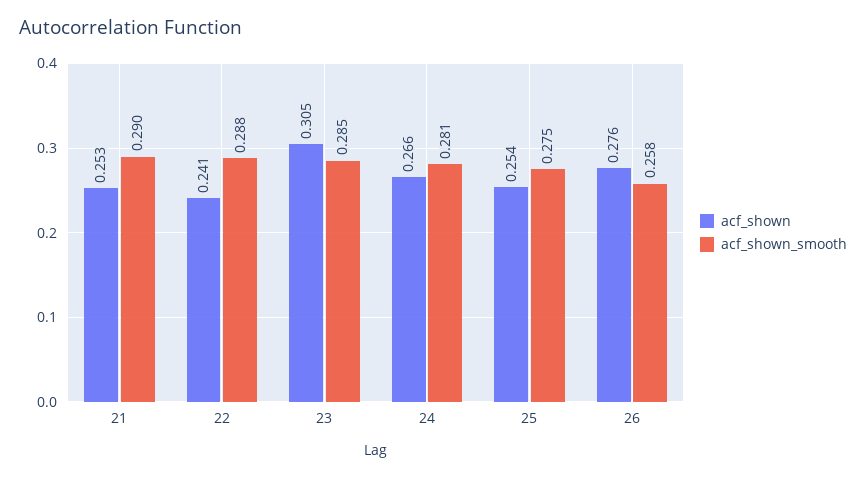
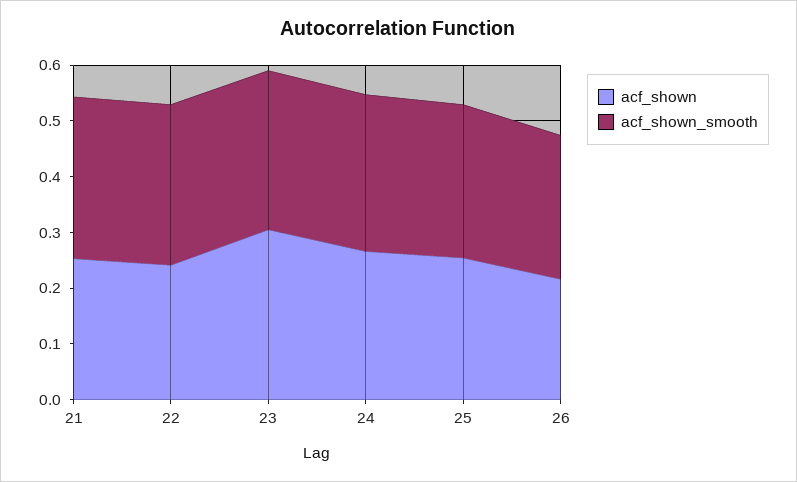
acf_shown, 26: 0.276 -> 0.22

